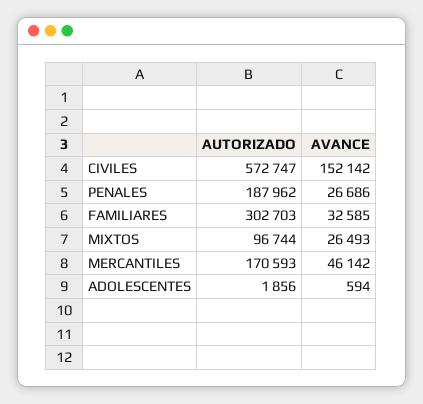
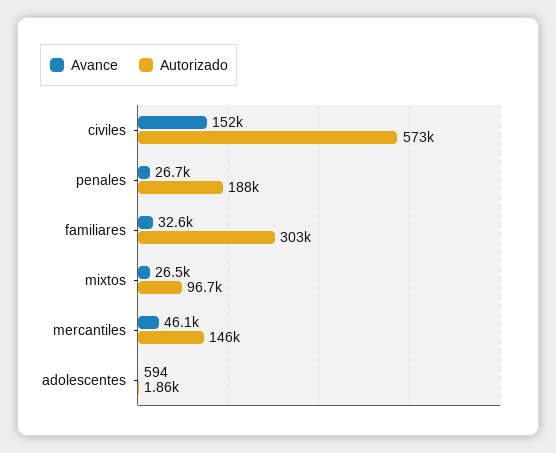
AUTORIZADO, MERCANTILES: 170593 -> 146000

